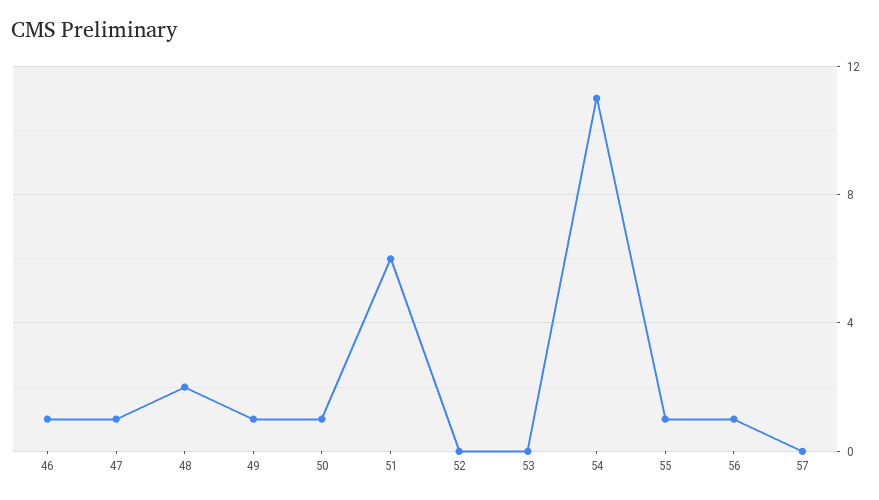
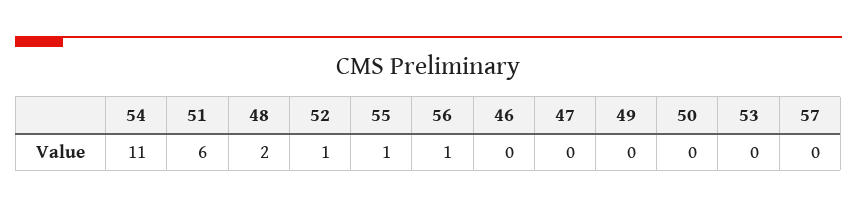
46: 1 -> 0
47: 1 -> 0
49: 1 -> 0
50: 1 -> 0
52: 0 -> 1

